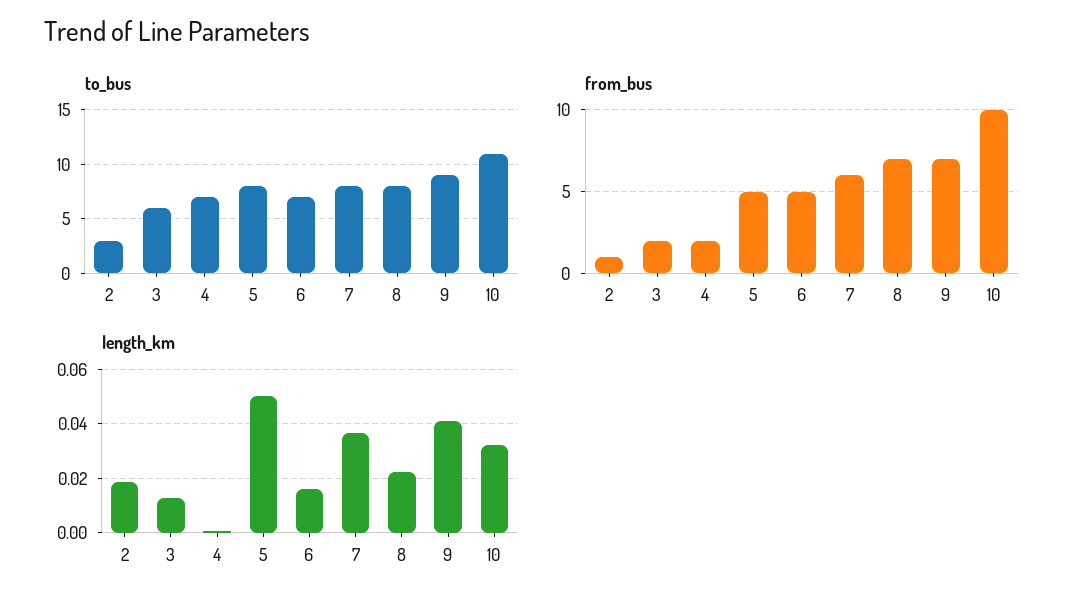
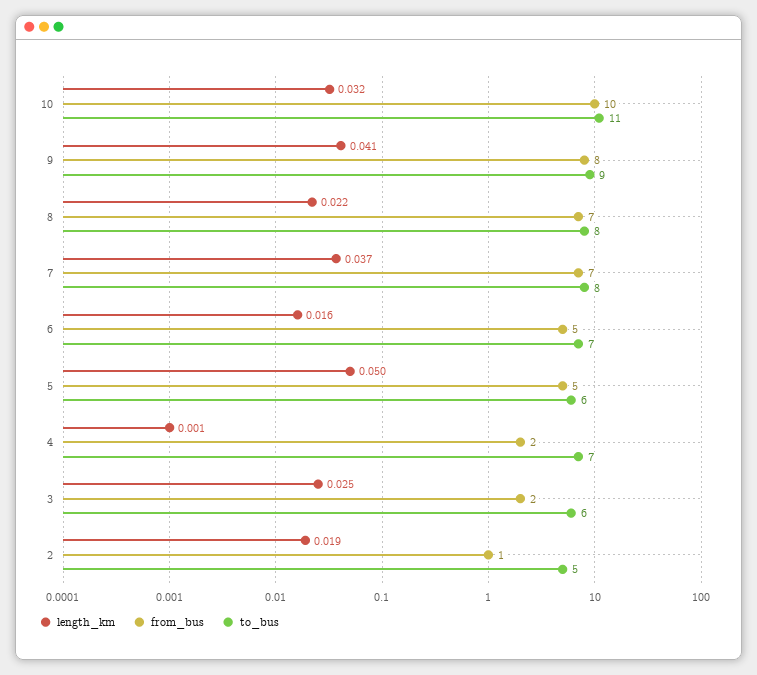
to_bus, 2: 3 -> 5
to_bus, 5: 8 -> 6
from_bus, 7: 6 -> 7
from_bus, 9: 7 -> 8
length_km, 3: 0.0125 -> 0.025

